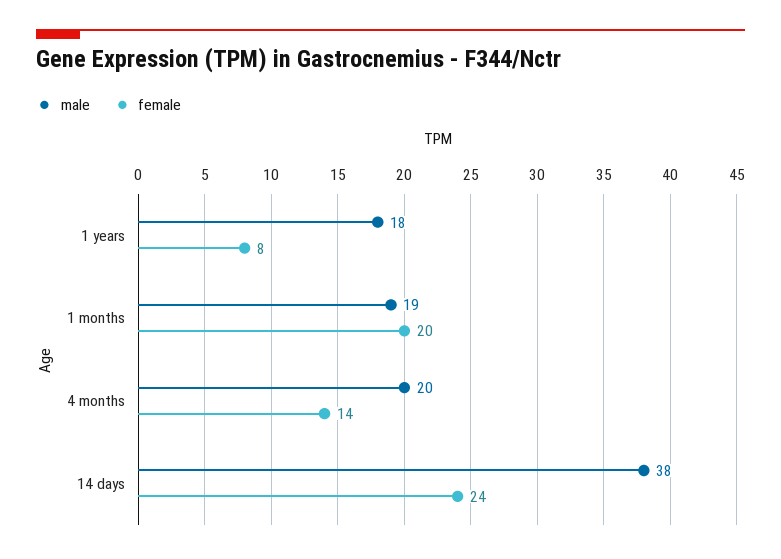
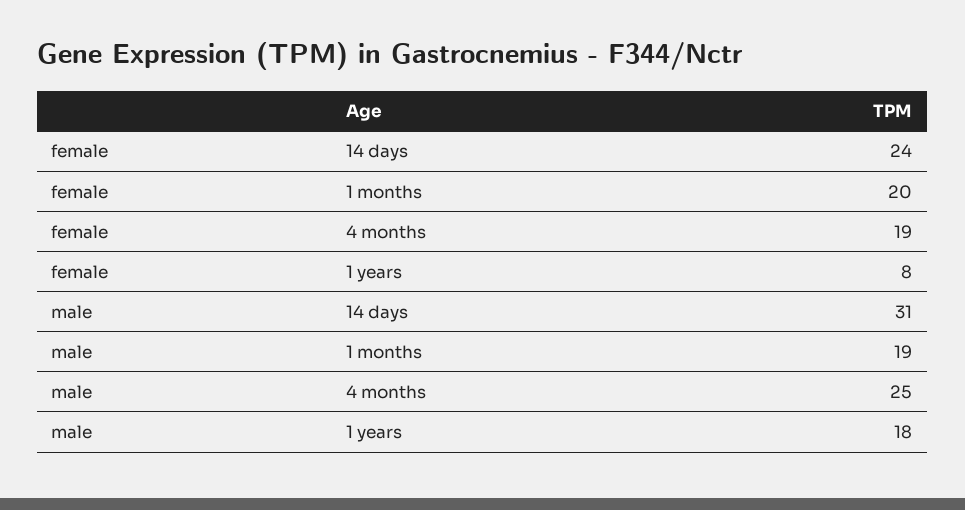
male, 4 months: 20 -> 25
female, 4 months: 14 -> 19
male, 14 days: 38 -> 31

